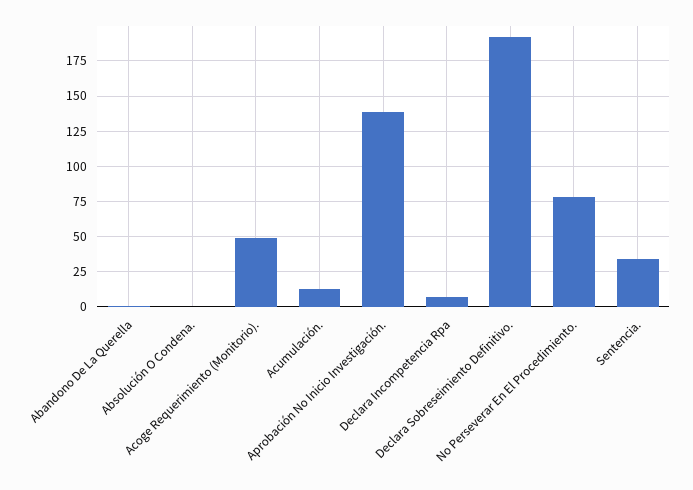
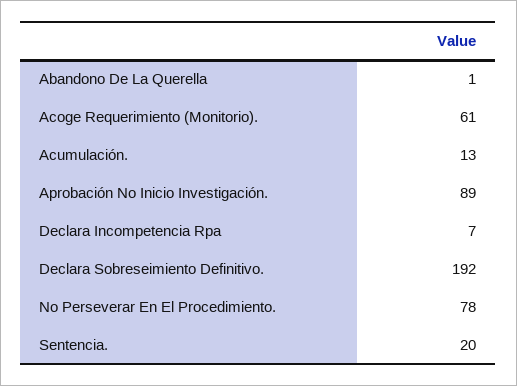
Absolución O Condena.: 0 -> none
Acoge Requerimiento (Monitorio).: 50 -> 61
Aprobación No Inicio Investigación.: 140 -> 89
Sentencia.: 35 -> 20

